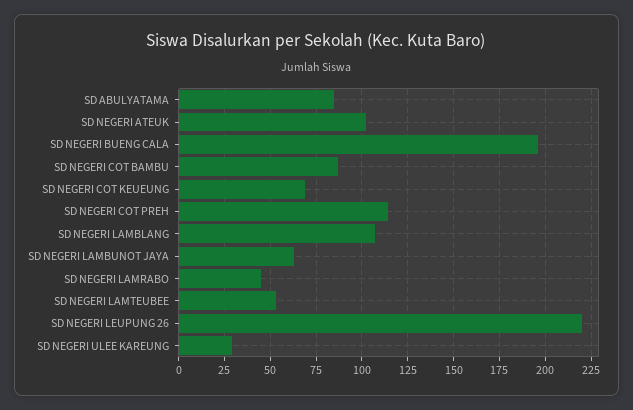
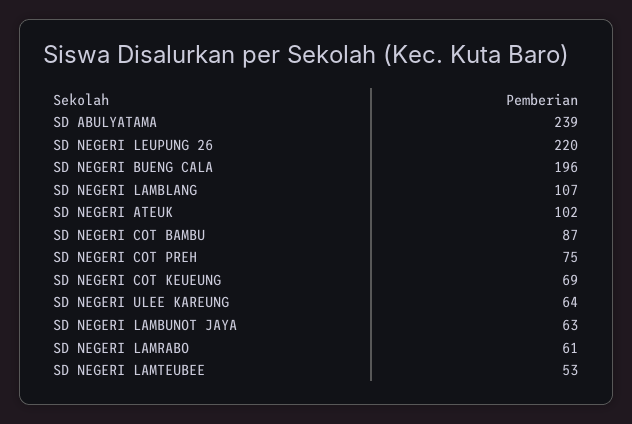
SD ABULYATAMA: 85 -> 239
SD NEGERI COT PREH: 115 -> 75
SD NEGERI LAMRABO: 45 -> 61
SD NEGERI ULEE KAREUNG: 30 -> 64

